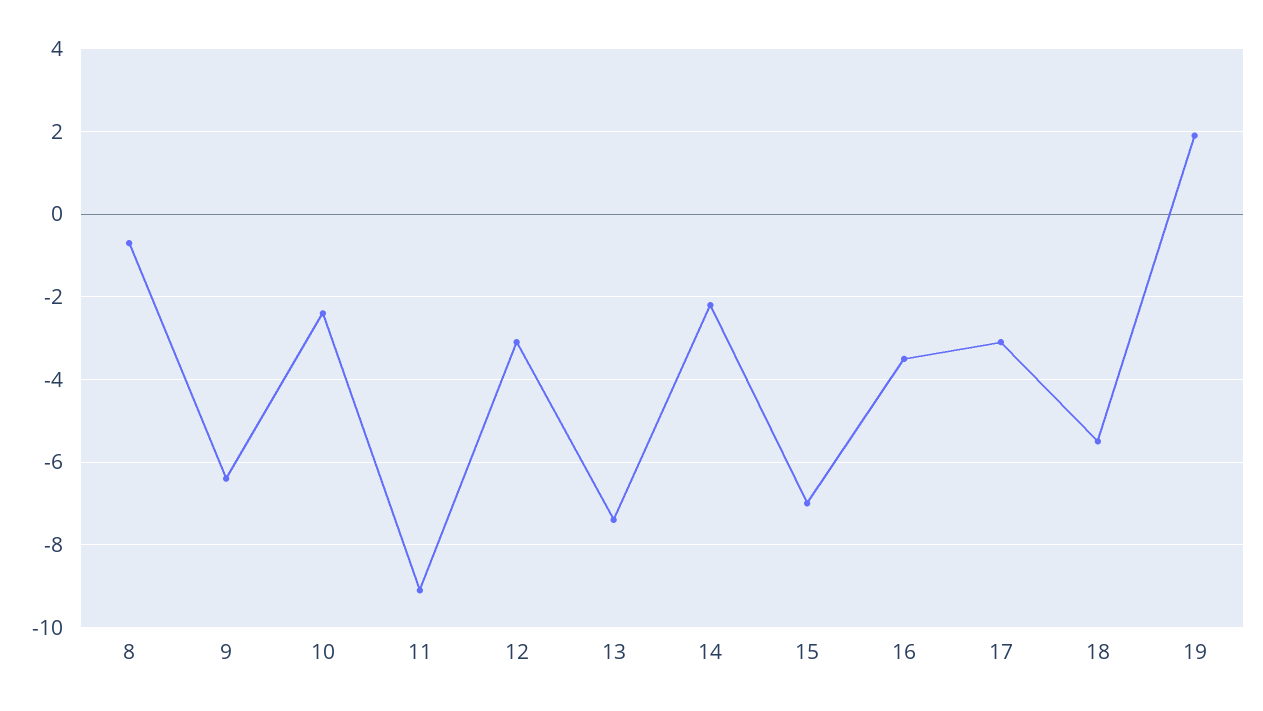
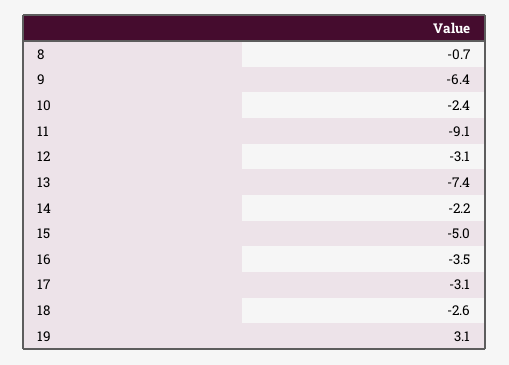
15: -7 -> -5
18: -5.5 -> -2.6
19: 2 -> 3.1

